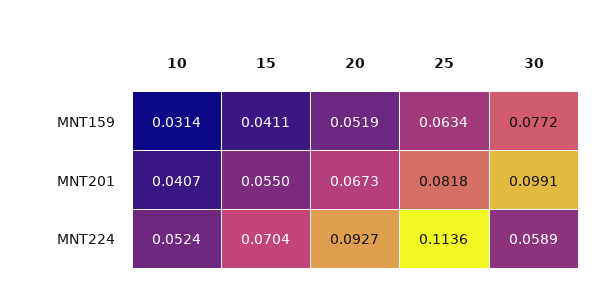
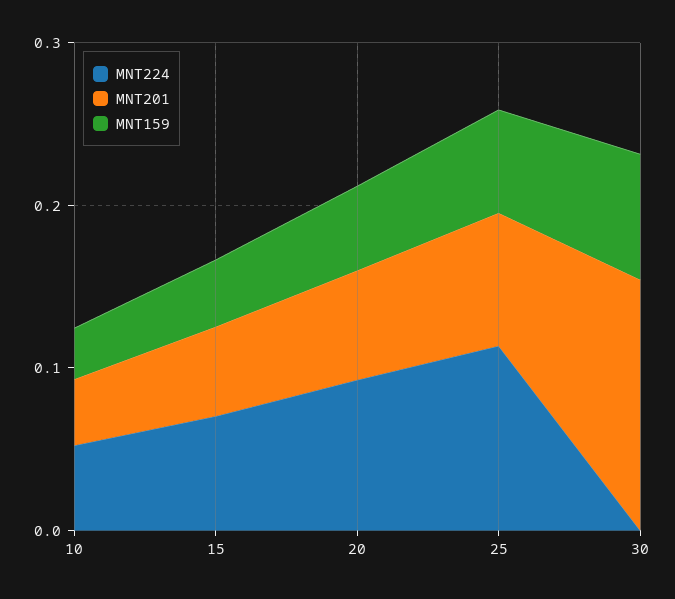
MNT201, 30: 0.0991 -> 0.16
MNT224, 30: 0.0589 -> 0

